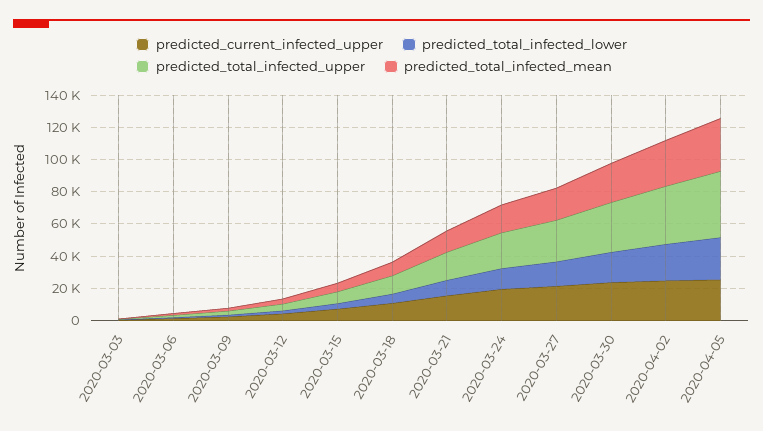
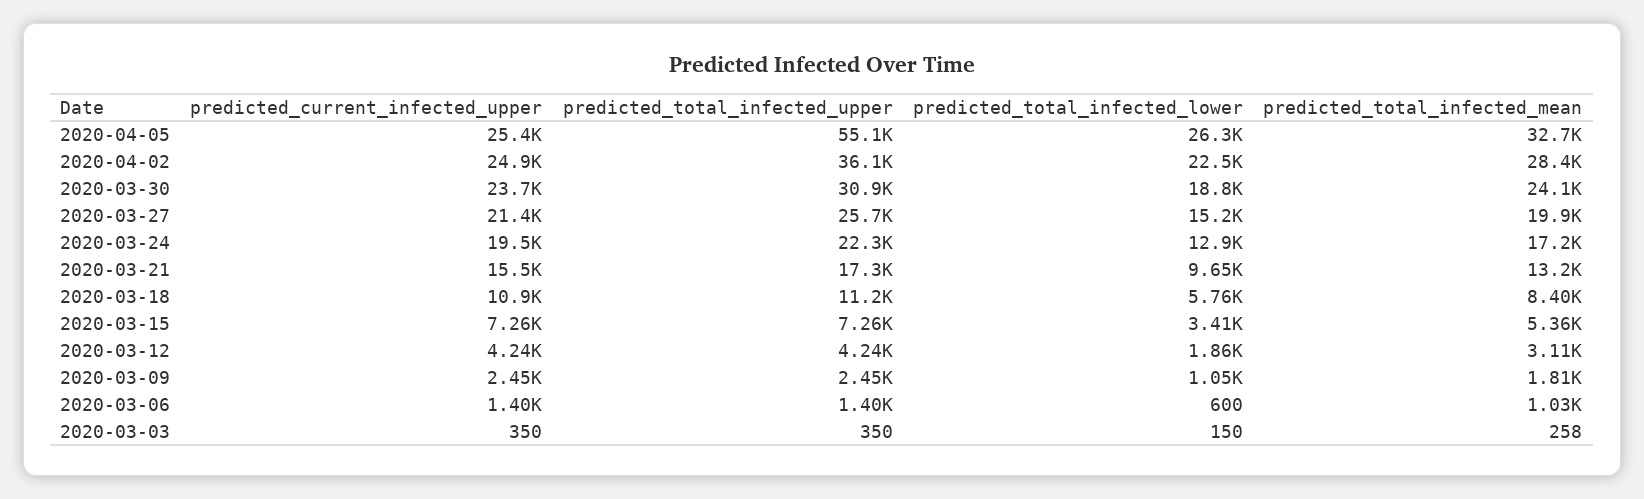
predicted_total_infected_upper, 2020-04-05: 40000 -> 55100

